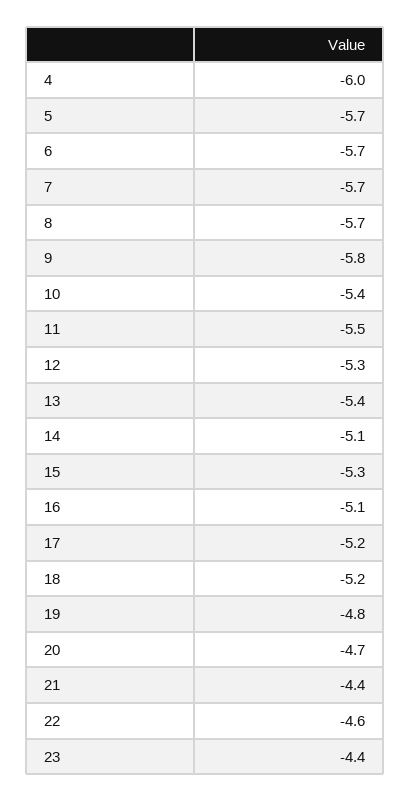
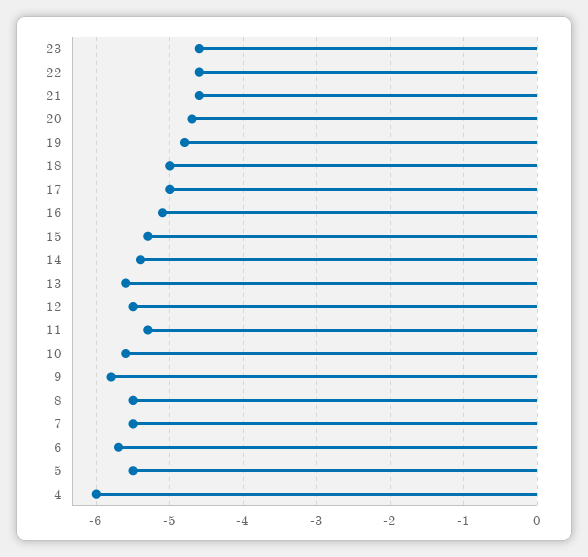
5: -5.7 -> -5.5
7: -5.7 -> -5.5
8: -5.7 -> -5.5
10: -5.4 -> -5.6
11: -5.5 -> -5.3
12: -5.3 -> -5.5
13: -5.4 -> -5.6
14: -5.1 -> -5.4
17: -5.2 -> -5
18: -5.2 -> -5
21: -4.4 -> -4.6
23: -4.4 -> -4.6

